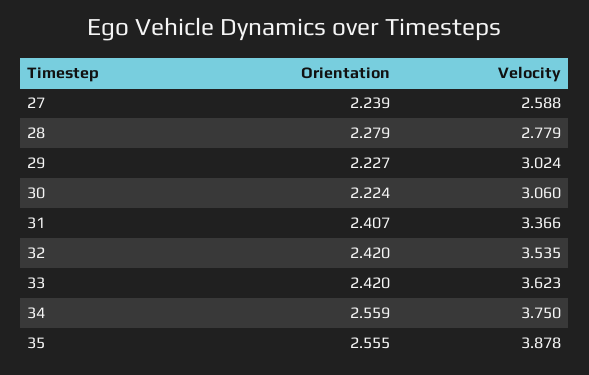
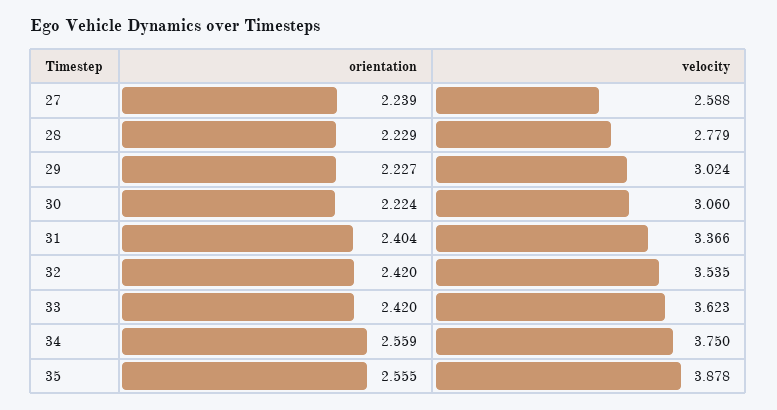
Orientation, 28: 2.279 -> 2.229
Orientation, 31: 2.407 -> 2.404

